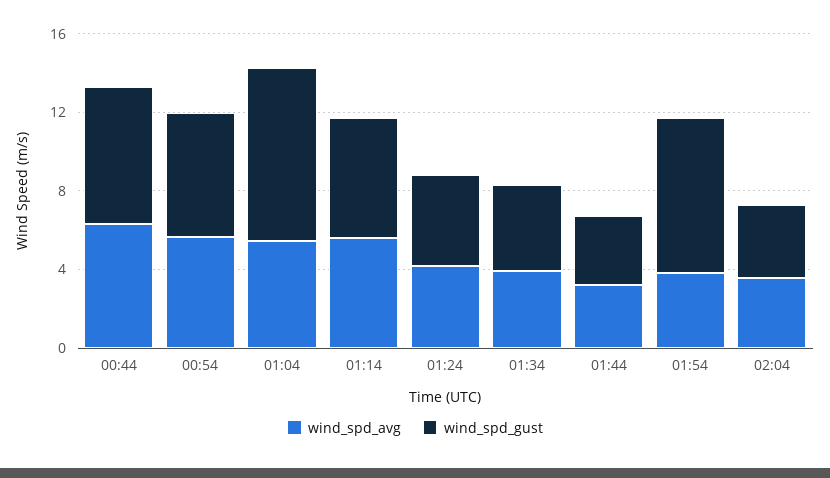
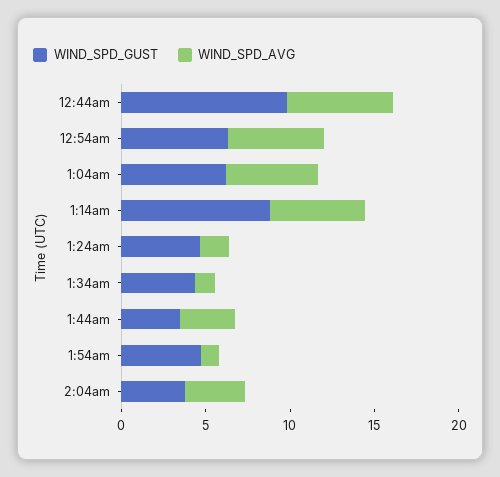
wind_spd_gust, 00:44: 7 -> 10
wind_spd_gust, 01:04: 9 -> 6
wind_spd_gust, 01:14: 6 -> 9
wind_spd_avg, 01:24: 4 -> 2
wind_spd_avg, 01:34: 4 -> 1
wind_spd_avg, 01:54: 4 -> 1
wind_spd_gust, 01:54: 8 -> 5

